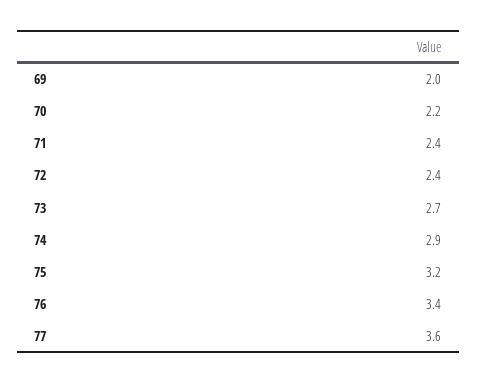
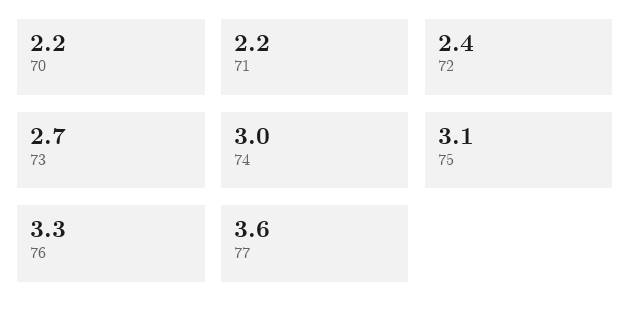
69: 2 -> none
71: 2.4 -> 2.2
74: 2.9 -> 3
75: 3.2 -> 3.1
76: 3.4 -> 3.3

